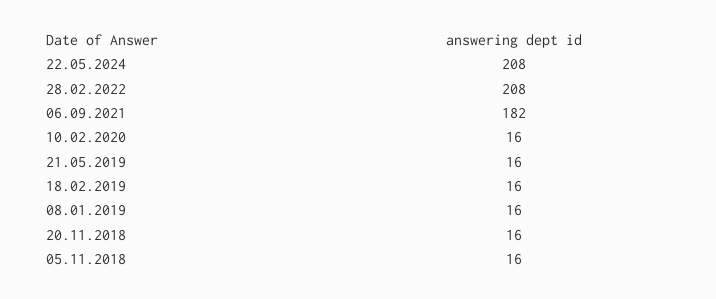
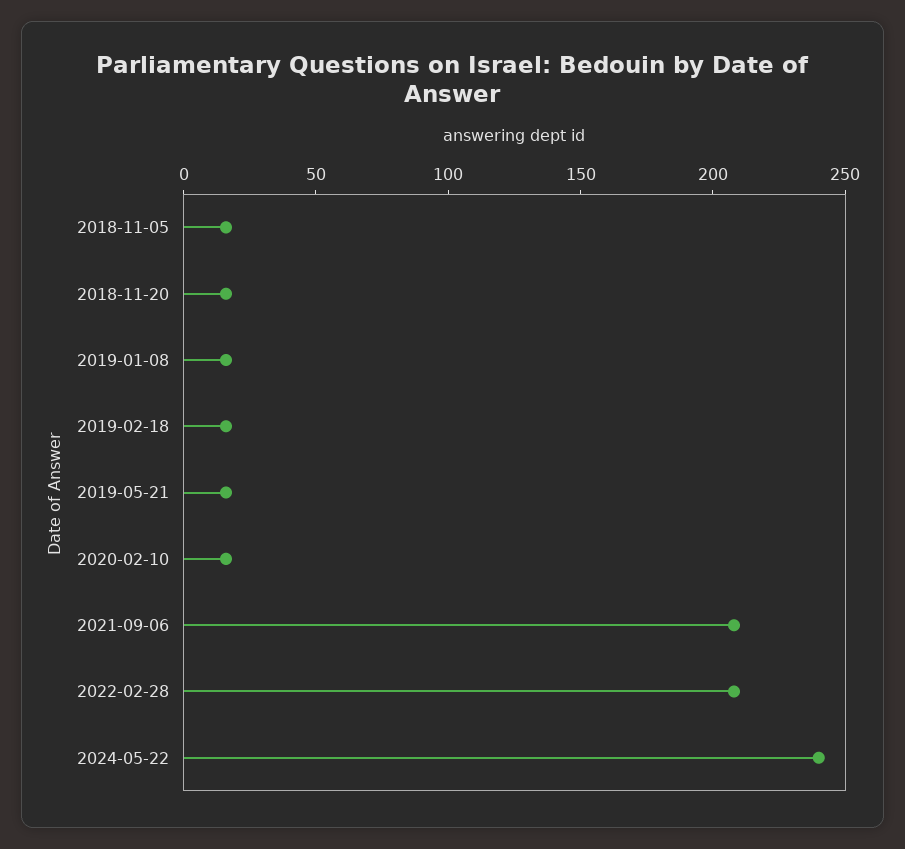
22.05.2024: 208 -> 240
06.09.2021: 182 -> 210

